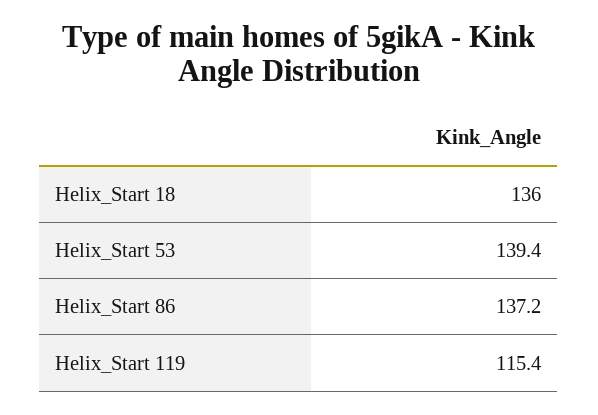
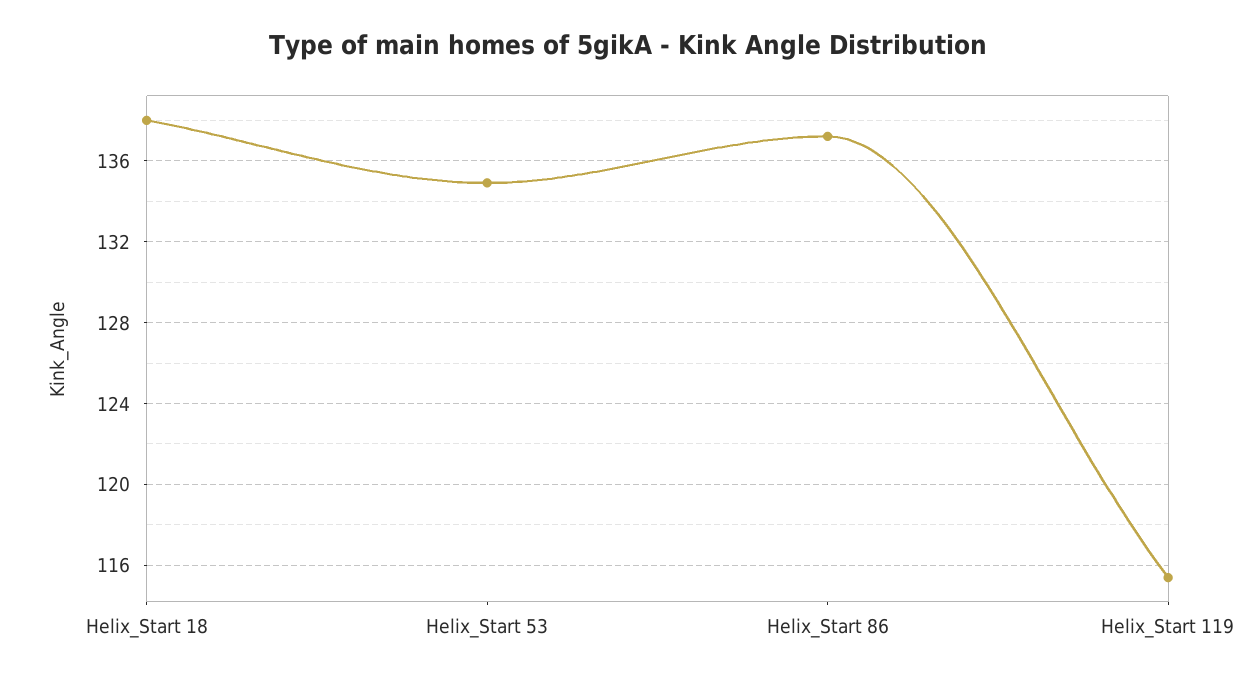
Helix_Start 18: 136 -> 138
Helix_Start 53: 139.4 -> 135

